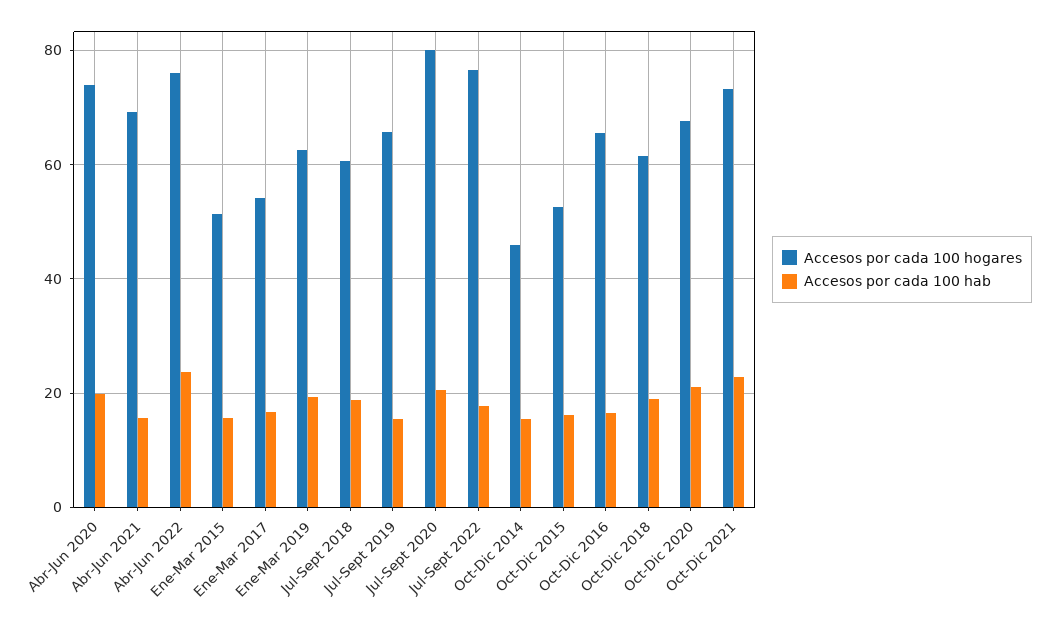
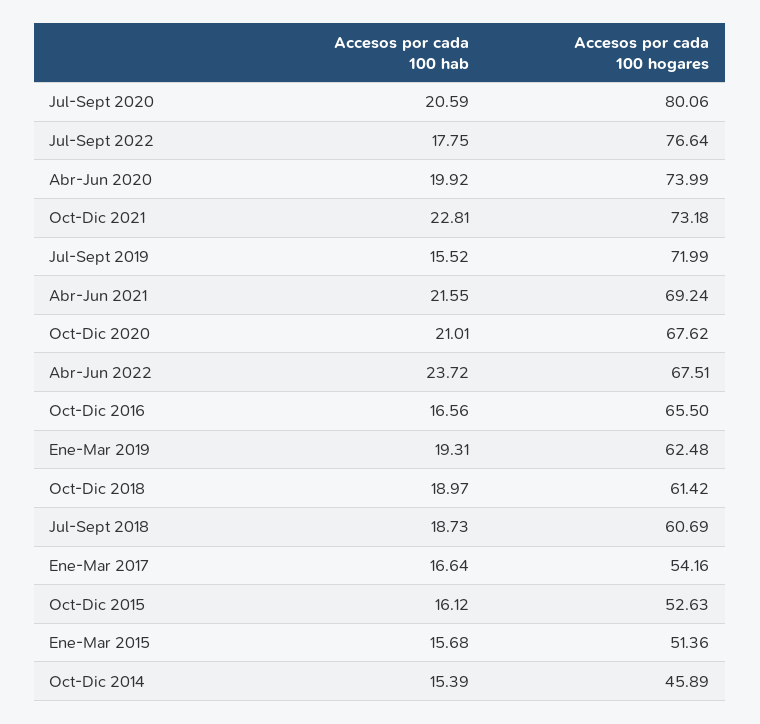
Accesos por cada 100 hab, Abr-Jun 2021: 16 -> 21.55
Accesos por cada 100 hogares, Abr-Jun 2022: 76 -> 67.51
Accesos por cada 100 hogares, Jul-Sept 2019: 66 -> 71.99

